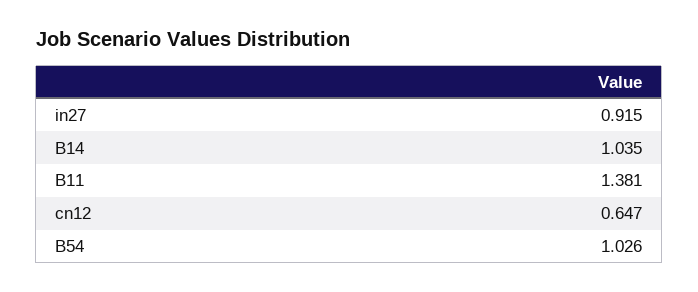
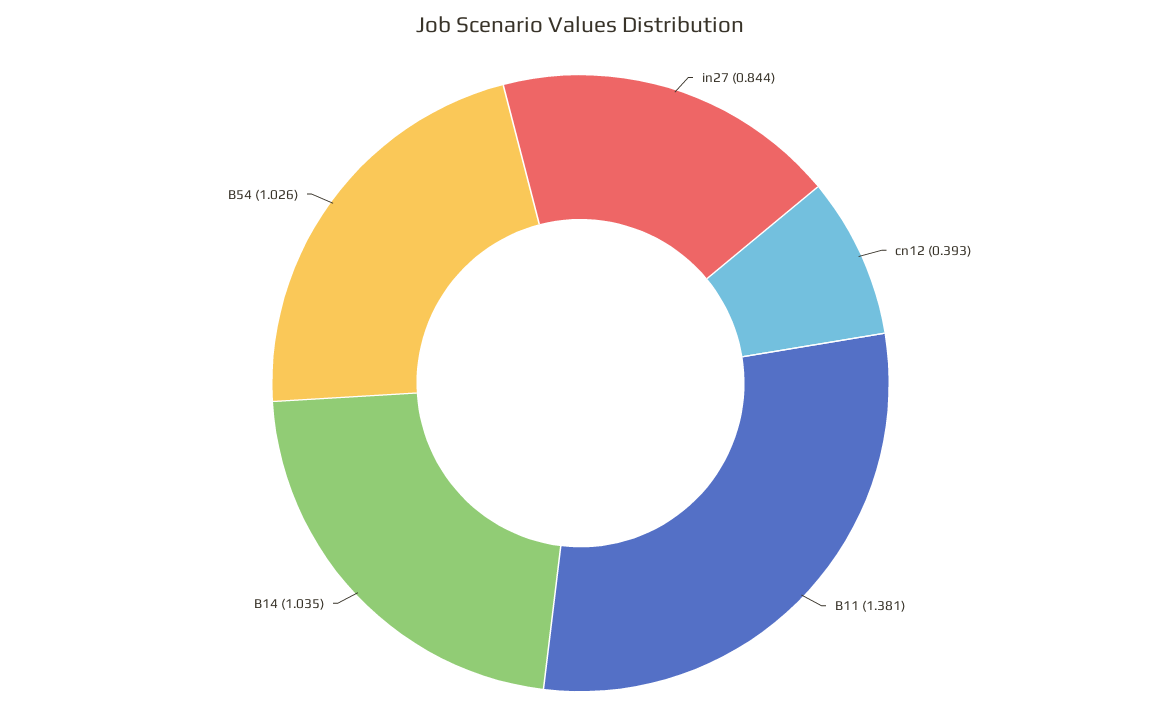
in27: 0.915 -> 0.844
cn12: 0.647 -> 0.393

